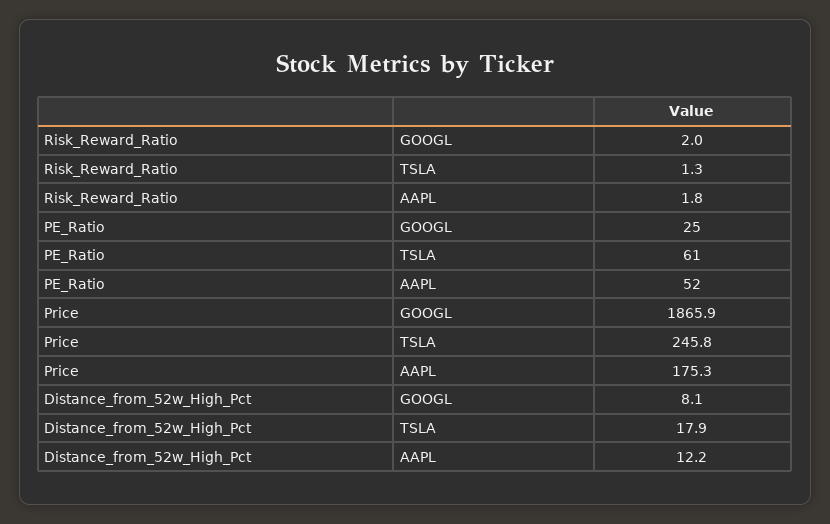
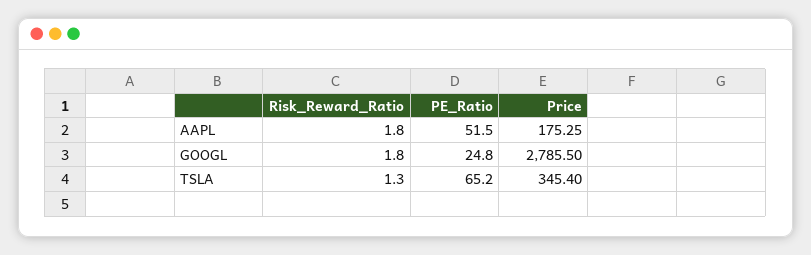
Risk_Reward_Ratio, GOOGL: 2 -> 1.8
PE_Ratio, TSLA: 61 -> 65.2
Price, GOOGL: 1865.9 -> 2785.5
Price, TSLA: 245.8 -> 345.4
Distance_from_52w_High_Pct, GOOGL: 8.1 -> none
Distance_from_52w_High_Pct, TSLA: 17.9 -> none
Distance_from_52w_High_Pct, AAPL: 12.2 -> none

